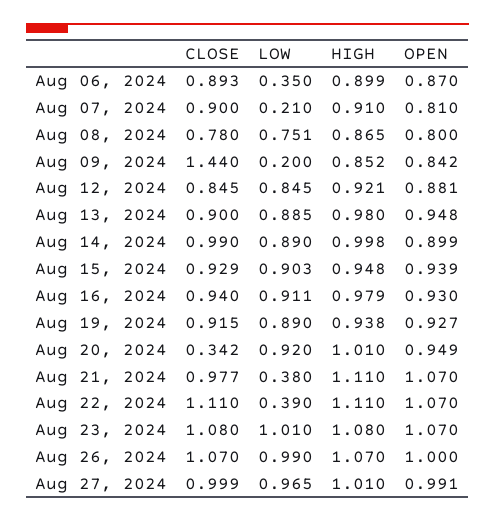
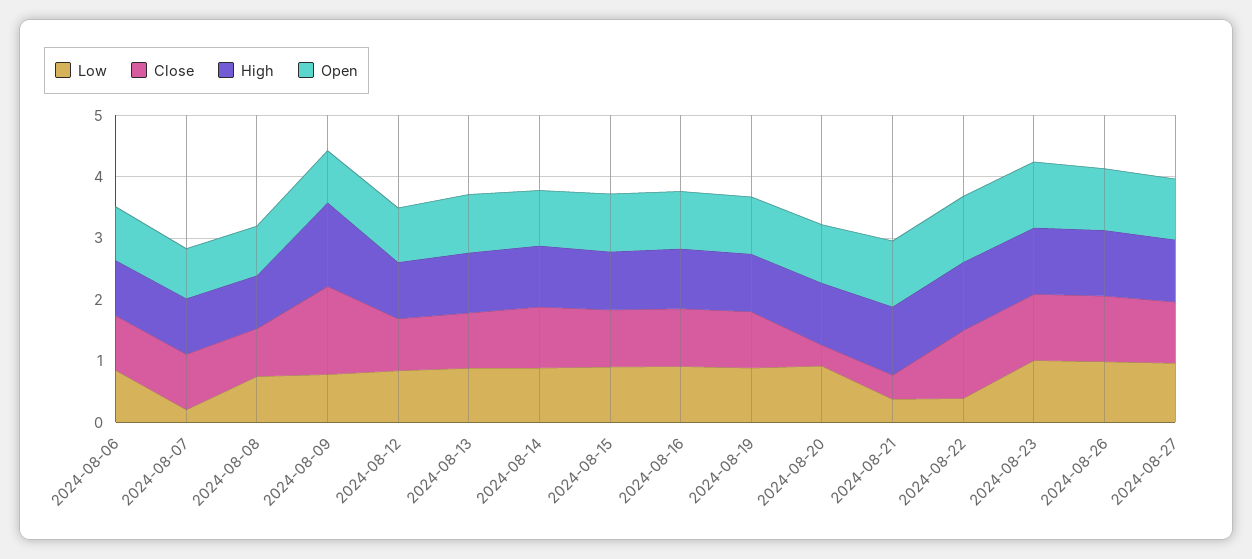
LOW, Aug 06, 2024: 0.35 -> 0.8
LOW, Aug 09, 2024: 0.2 -> 0.8
HIGH, Aug 09, 2024: 0.852 -> 1.4
CLOSE, Aug 21, 2024: 0.977 -> 0.4

